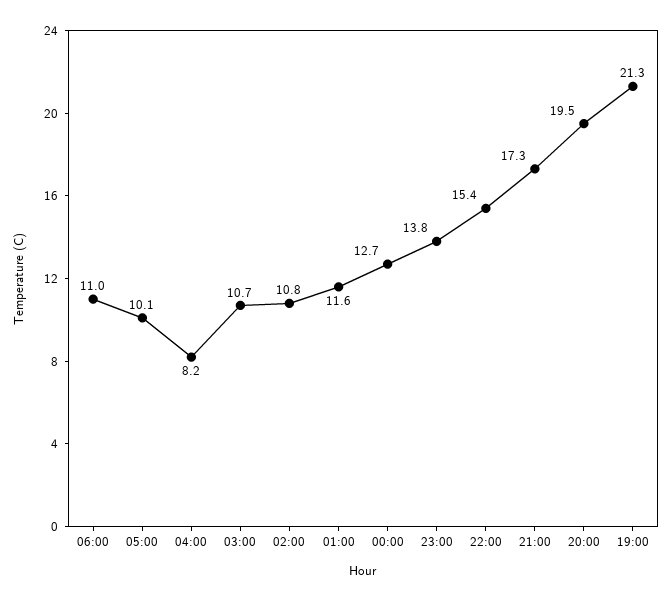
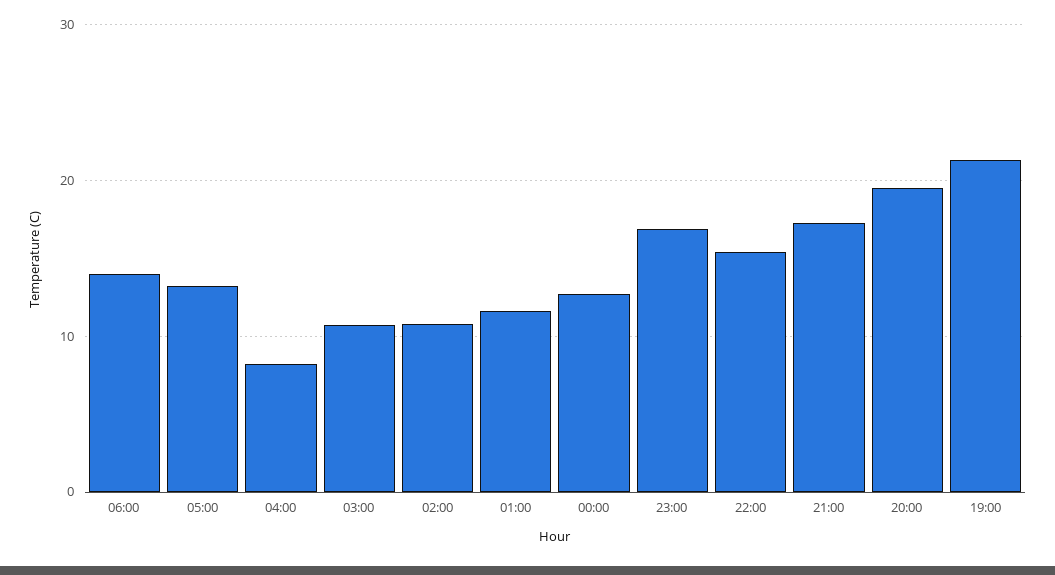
06:00: 11 -> 14
05:00: 10.1 -> 13
23:00: 13.8 -> 17

